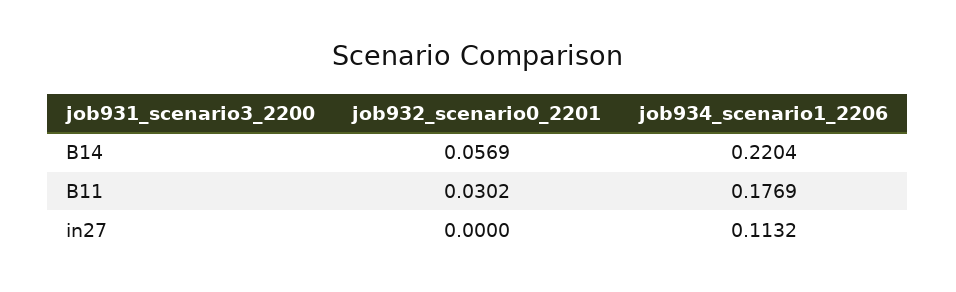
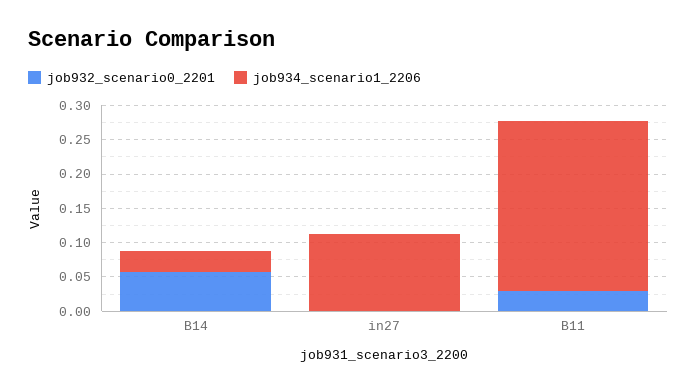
job934_scenario1_2206, B14: 0.2204 -> 0.025
job934_scenario1_2206, B11: 0.1769 -> 0.25

